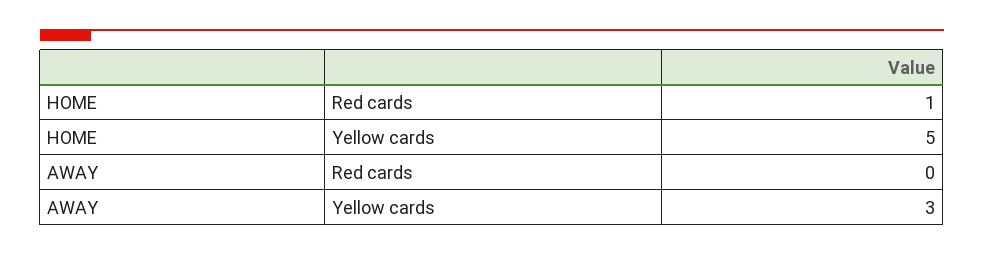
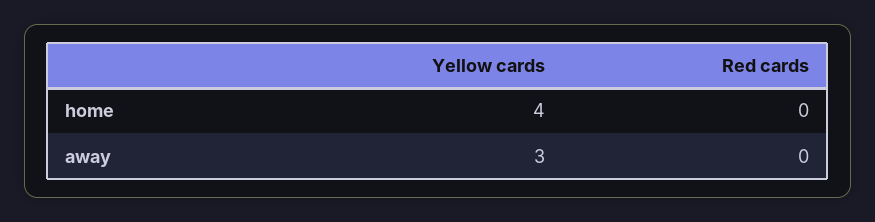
HOME, Red cards: 1 -> 0
HOME, Yellow cards: 5 -> 4

